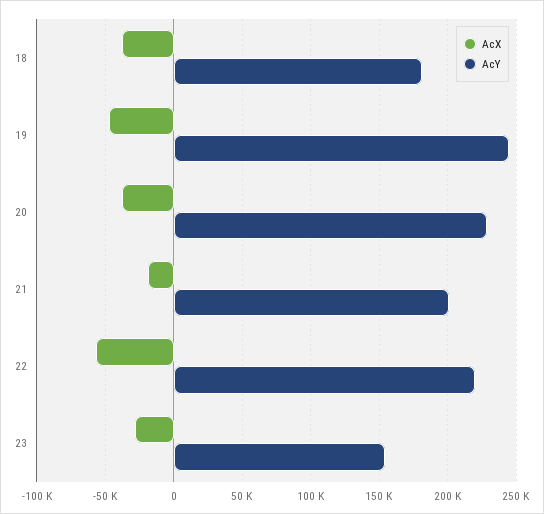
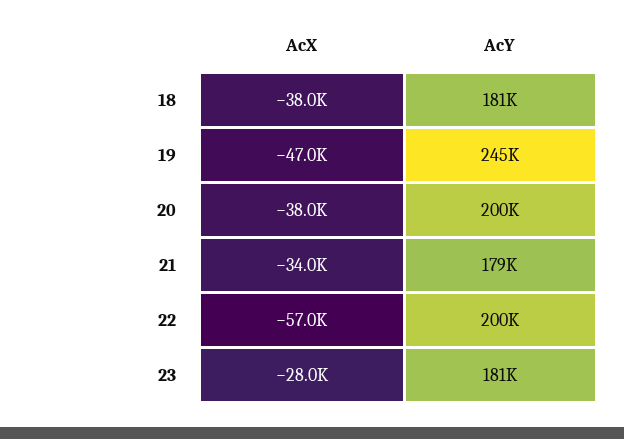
AcY, 20: 230000 -> 200000
AcX, 21: -20000 -> -34000
AcY, 21: 200000 -> 179000
AcY, 22: 220000 -> 200000
AcY, 23: 155000 -> 181000

